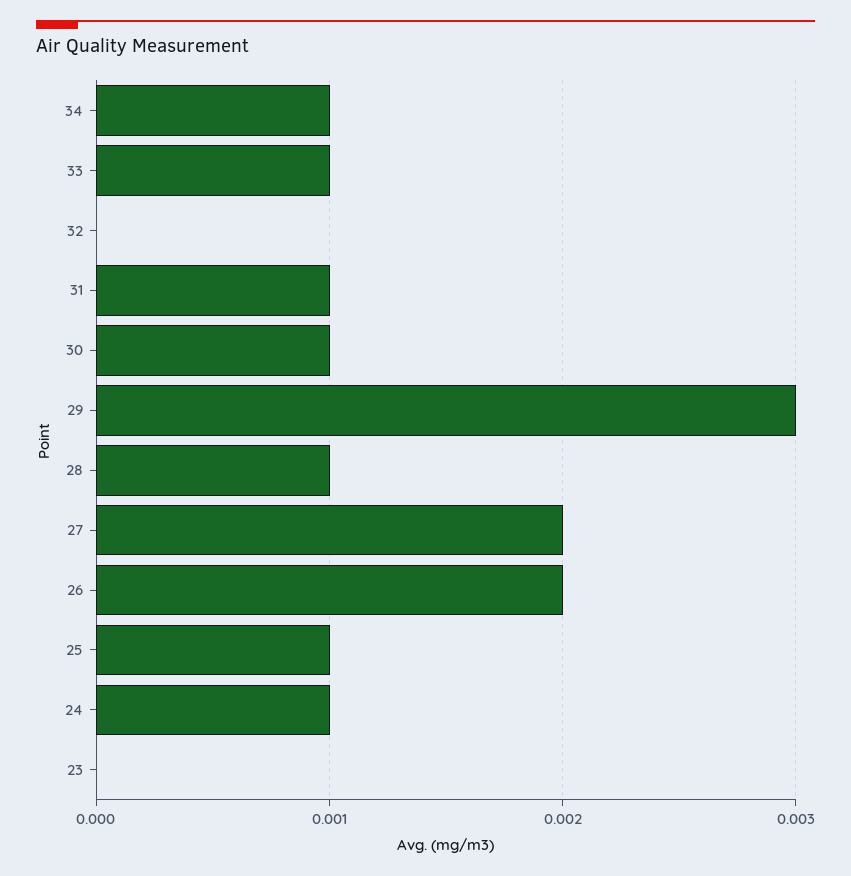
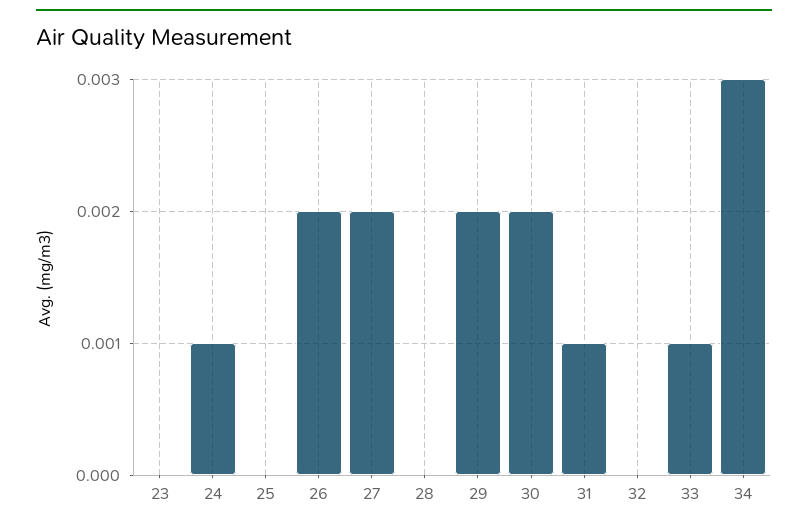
34: 0.001 -> 0.003
30: 0.001 -> 0.002
29: 0.003 -> 0.002
28: 0.001 -> 0
25: 0.001 -> 0

